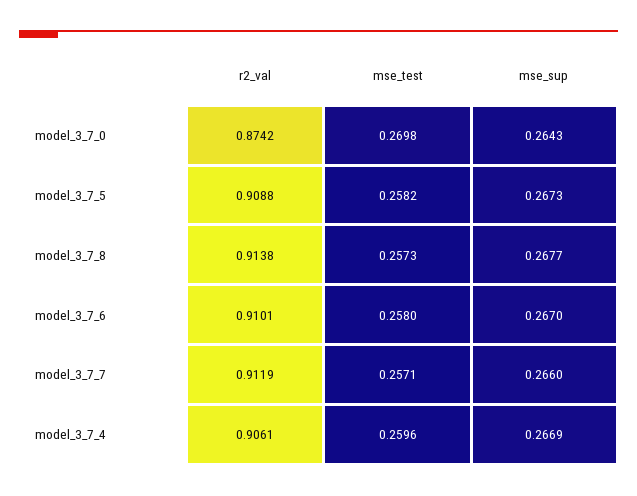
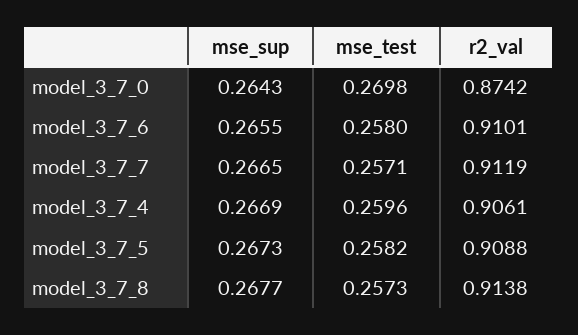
mse_sup, model_3_7_6: 0.267 -> 0.2655
mse_sup, model_3_7_7: 0.266 -> 0.2665

